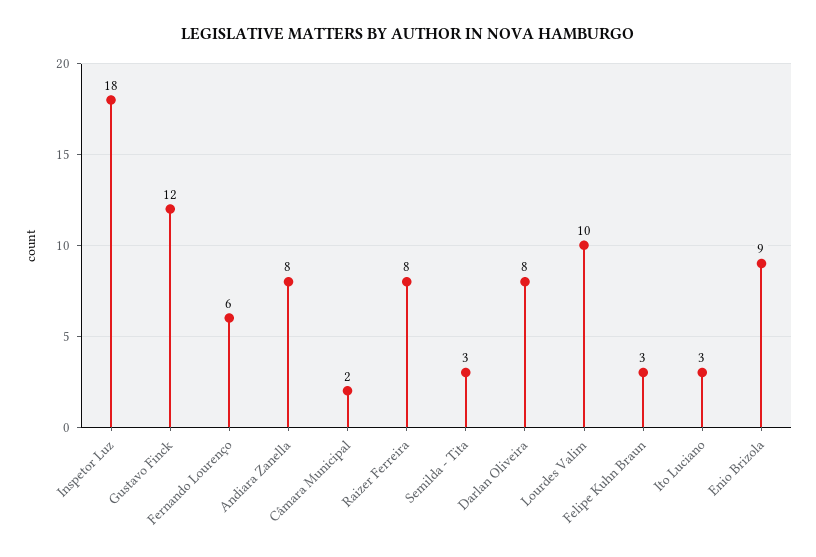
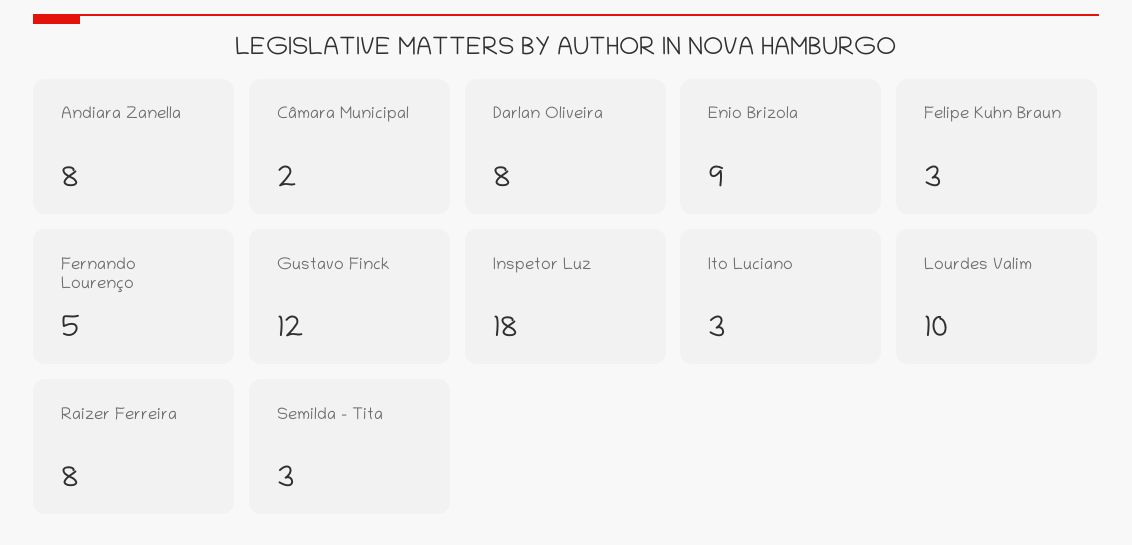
Fernando Lourenço: 6 -> 5

